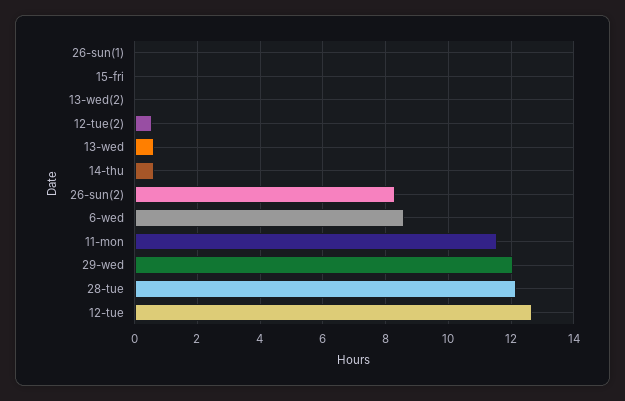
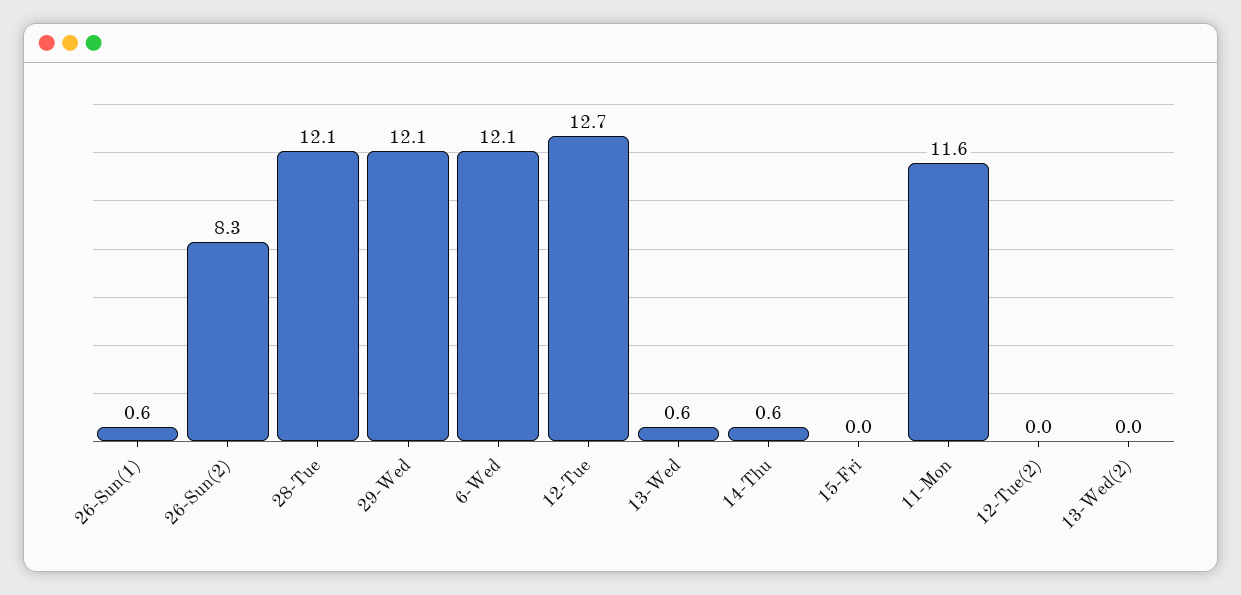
26-sun(1): 0 -> 0.6
12-tue(2): 0.6 -> 0
6-wed: 8.6 -> 12.1

